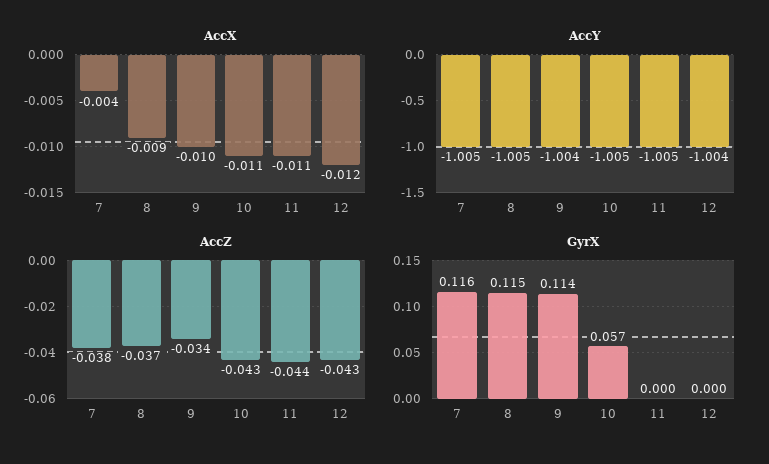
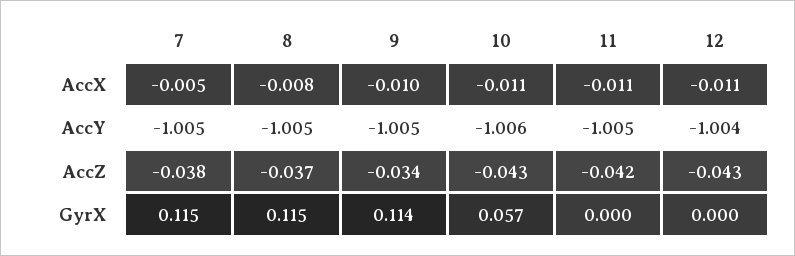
AccX, 7: -0.004 -> -0.005
AccX, 8: -0.009 -> -0.008
AccX, 12: -0.012 -> -0.011
AccY, 9: -1.004 -> -1.005
AccY, 10: -1.005 -> -1.006
AccZ, 11: -0.044 -> -0.042
GyrX, 7: 0.116 -> 0.115

